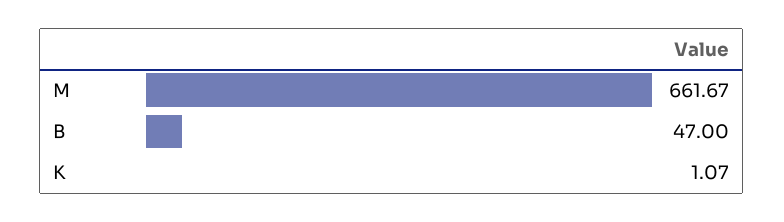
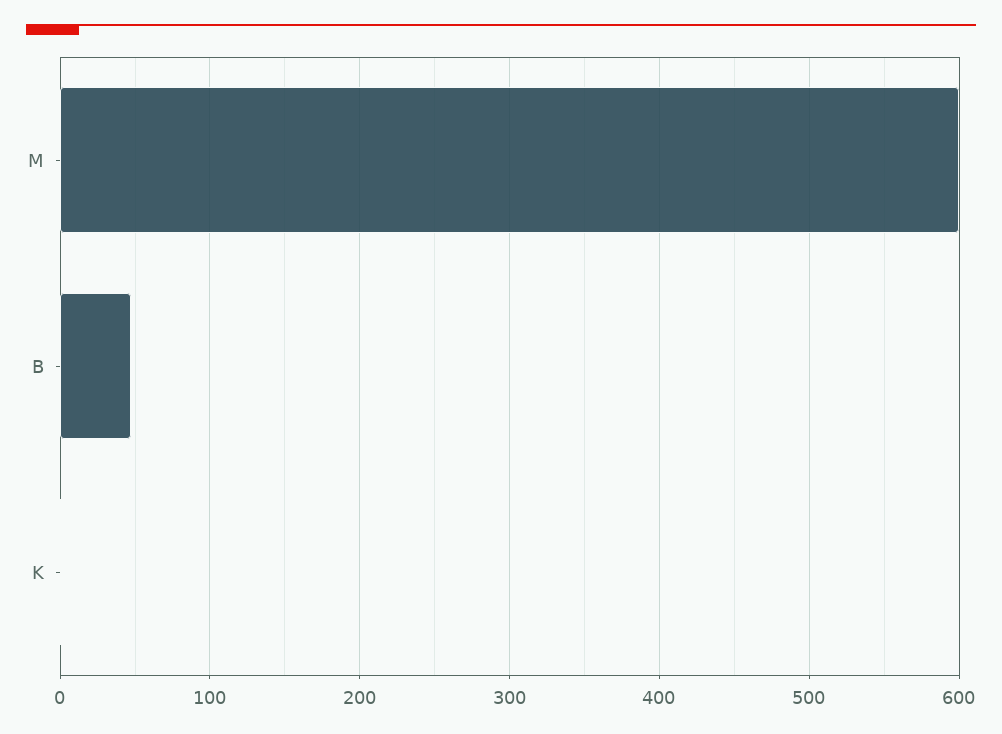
M: 661.67 -> 600

